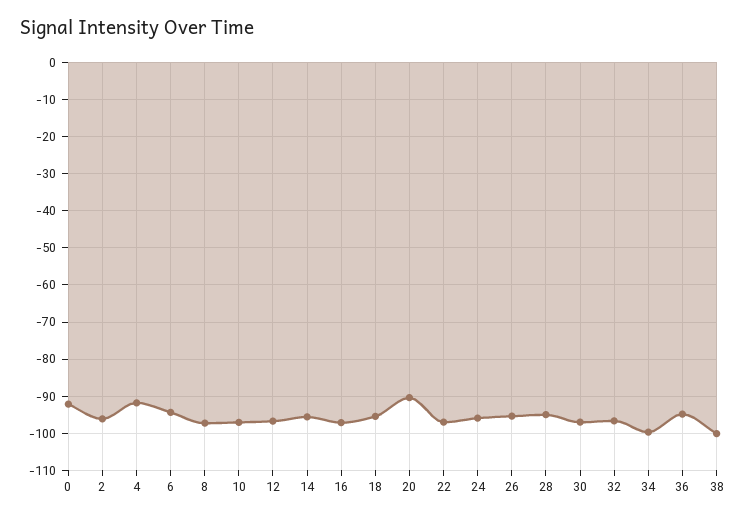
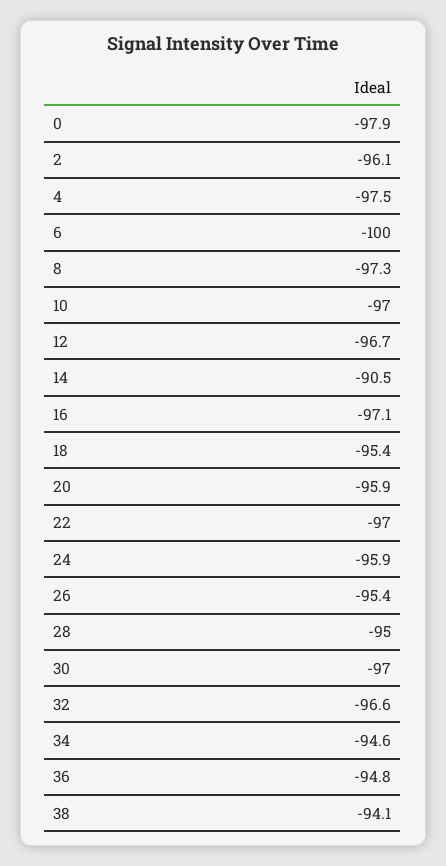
0: -92 -> -97.9
4: -92 -> -97.5
6: -94 -> -100
14: -96 -> -90.5
20: -90 -> -95.9
34: -100 -> -94.6
38: -100 -> -94.1

